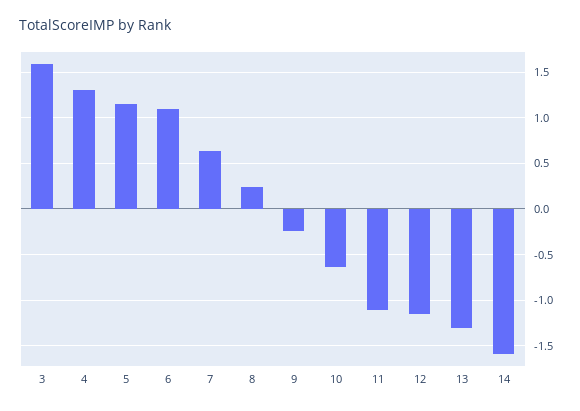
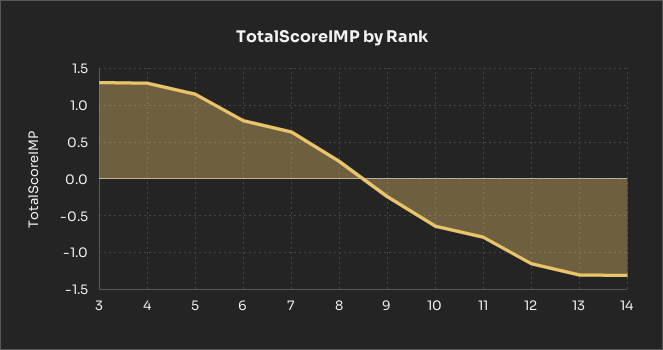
3: 1.6 -> 1.3
6: 1.1 -> 0.8
11: -1.1 -> -0.8
14: -1.6 -> -1.3

